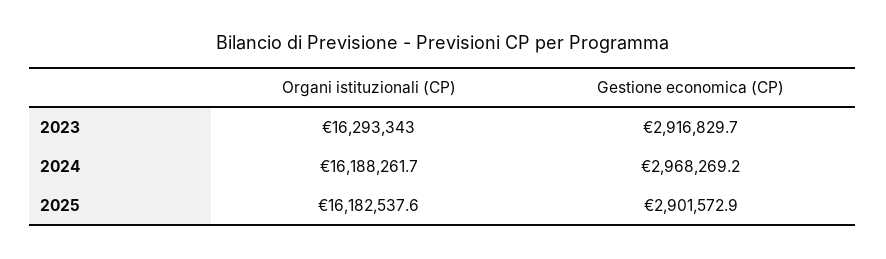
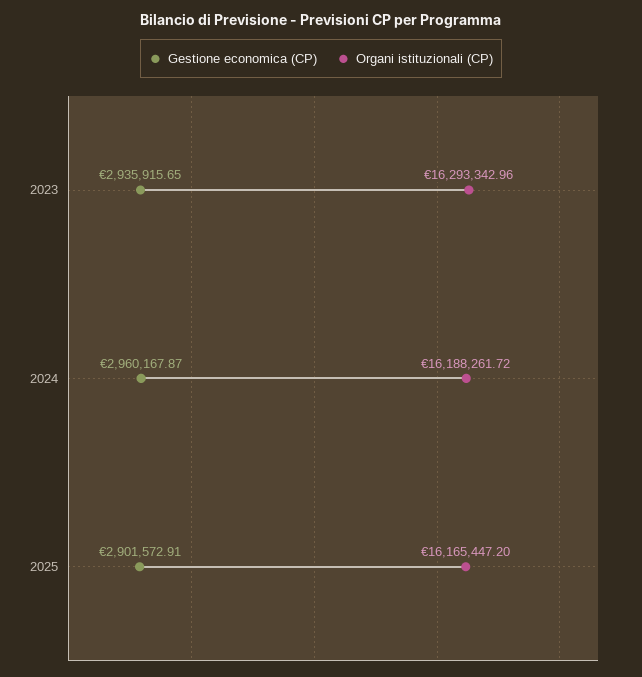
Gestione economica (CP), 2023: 2916829.7 -> 2935915.65
Gestione economica (CP), 2024: 2968269.2 -> 2960167.87
Organi istituzionali (CP), 2025: 16182537.6 -> 16165447.2

